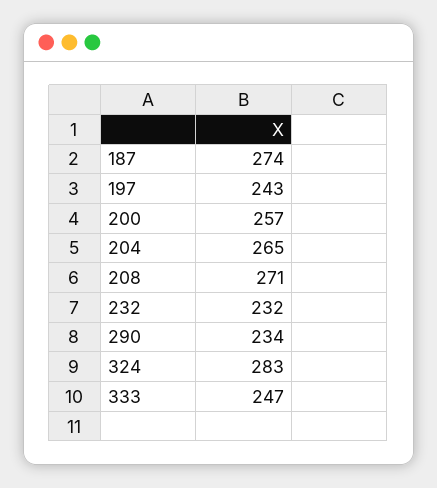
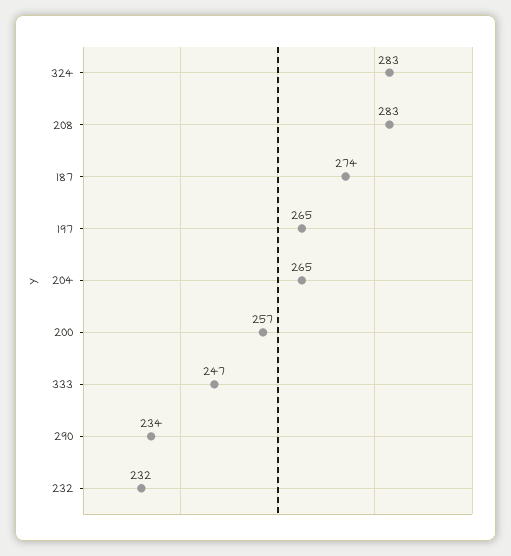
197: 243 -> 265
208: 271 -> 283

